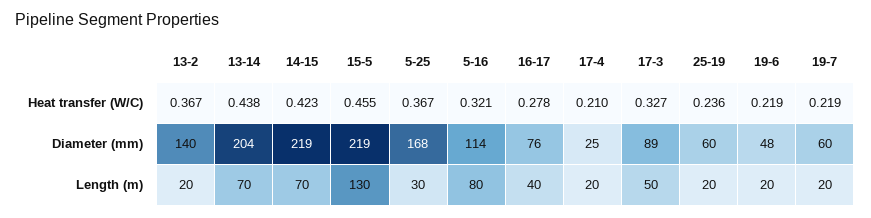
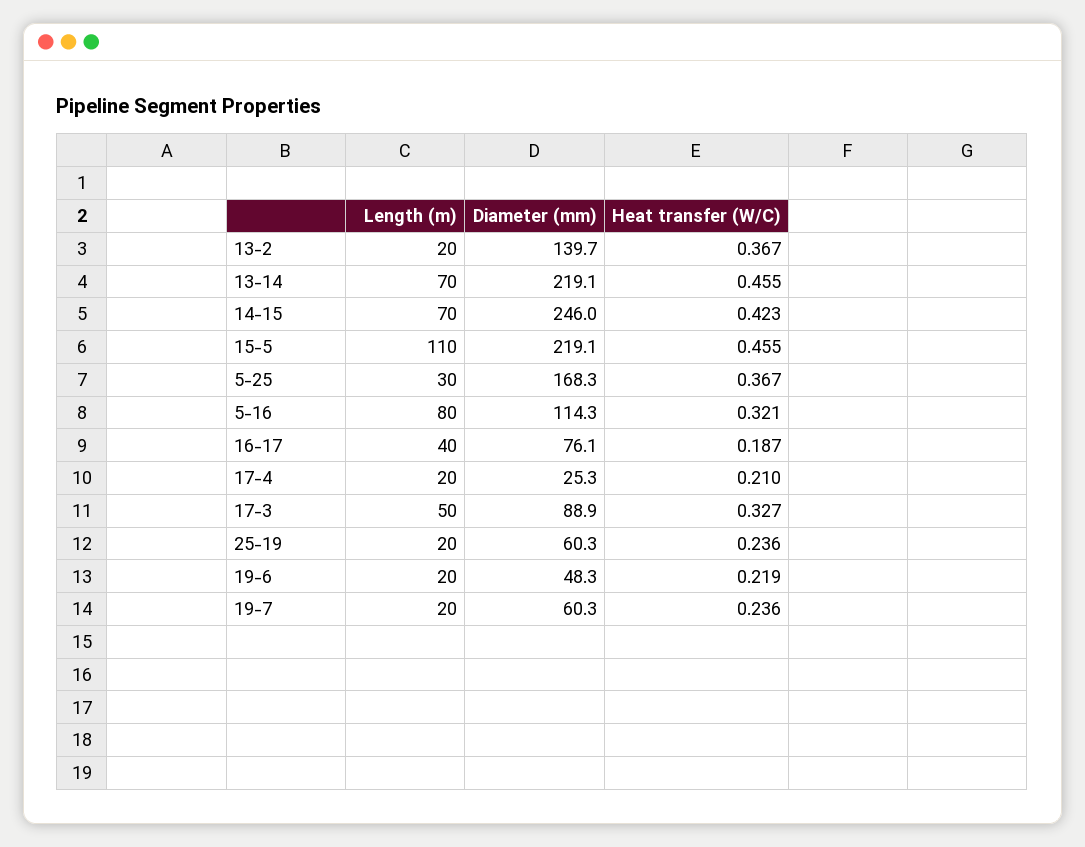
13-14, Heat transfer (W/C): 0.438 -> 0.455
16-17, Heat transfer (W/C): 0.278 -> 0.187
19-7, Heat transfer (W/C): 0.219 -> 0.236
13-14, Diameter (mm): 204 -> 219.1
14-15, Diameter (mm): 219 -> 246
15-5, Length (m): 130 -> 110

